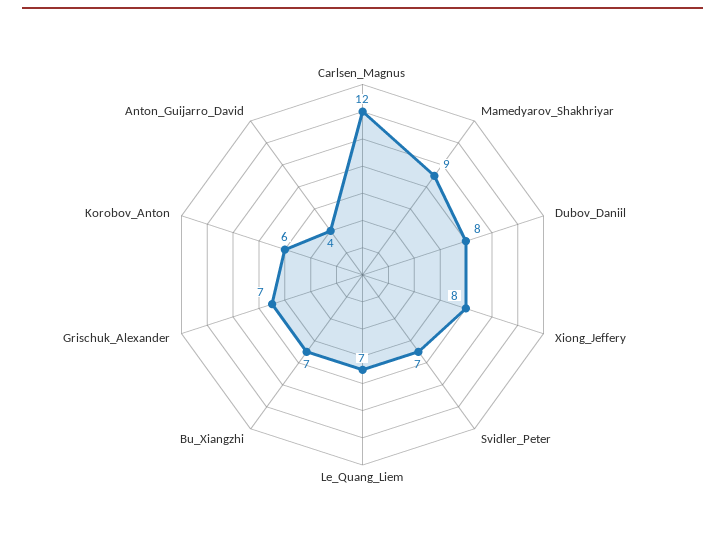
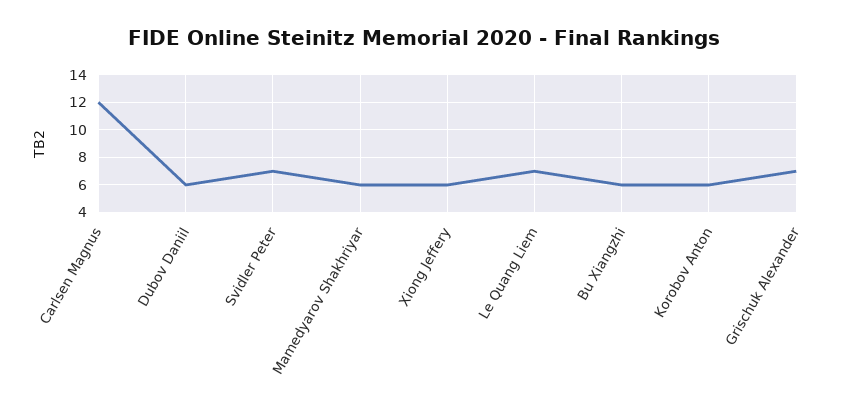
Mamedyarov_Shakhriyar: 9 -> 6
Dubov_Daniil: 8 -> 6
Xiong_Jeffery: 8 -> 6
Bu_Xiangzhi: 7 -> 6
Anton_Guijarro_David: 4 -> none

